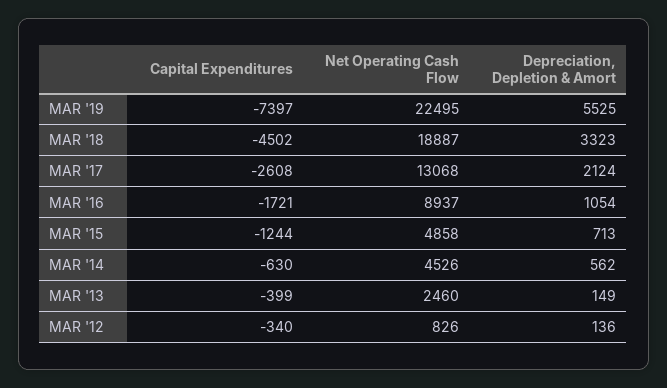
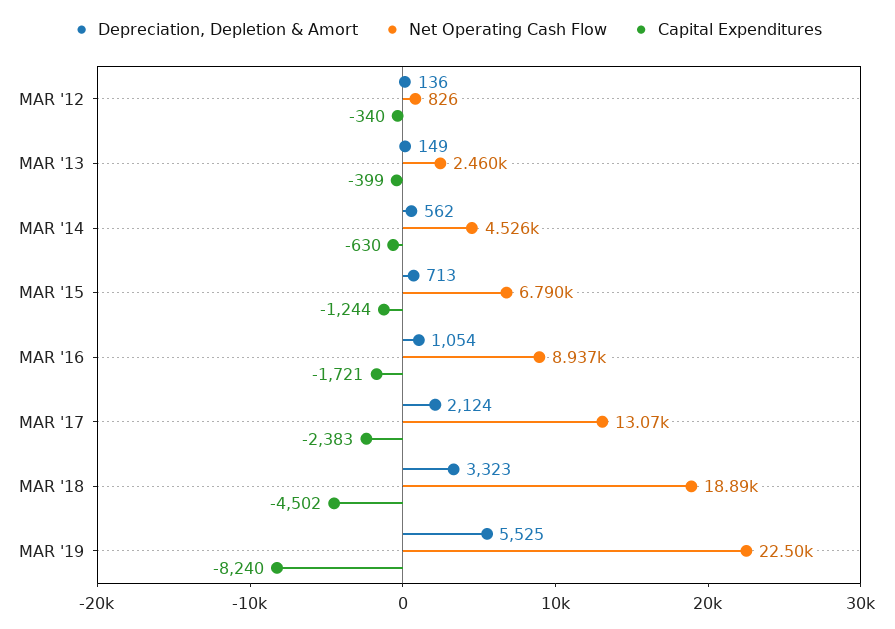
Capital Expenditures, MAR '19: -7397 -> -8240
Capital Expenditures, MAR '17: -2608 -> -2383
Net Operating Cash Flow, MAR '15: 4858 -> 6790

